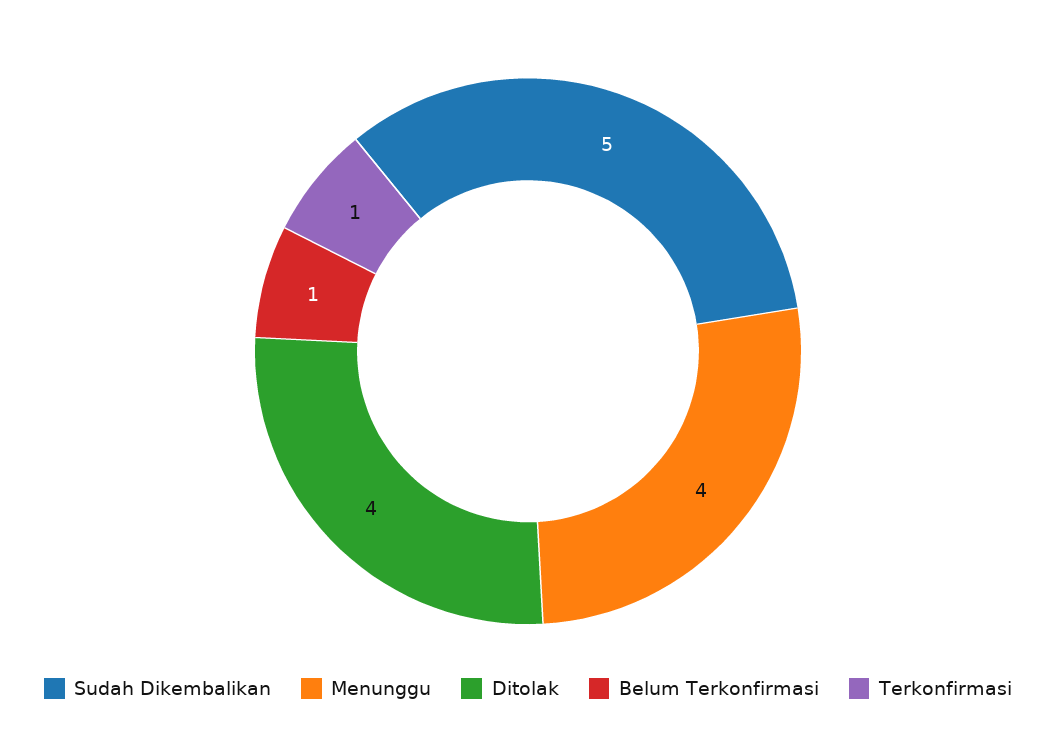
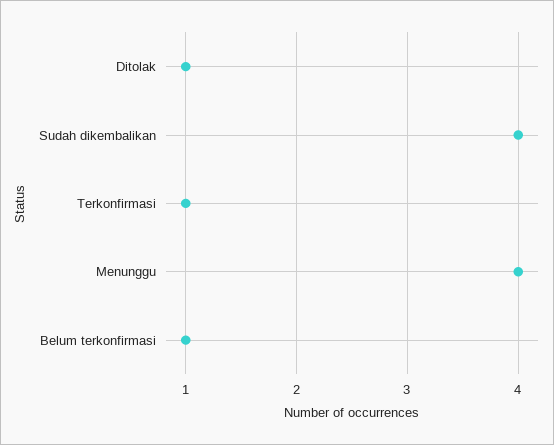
Sudah Dikembalikan: 5 -> 4
Ditolak: 4 -> 1

